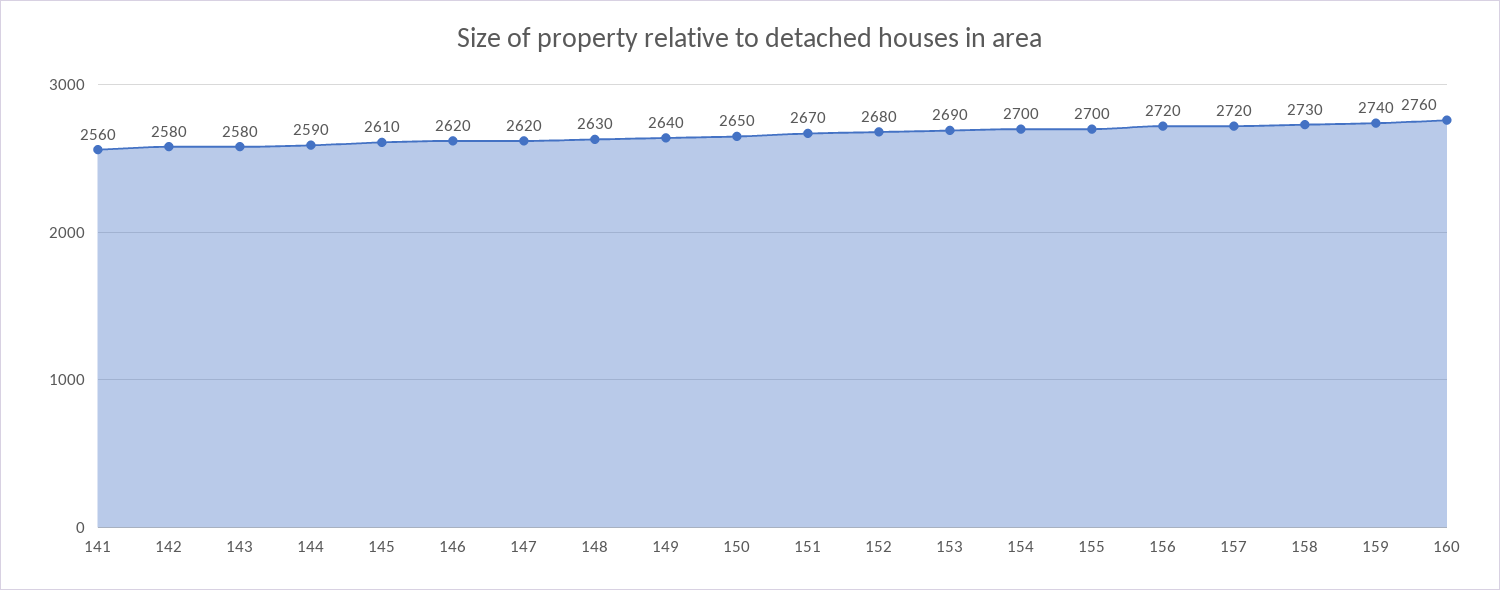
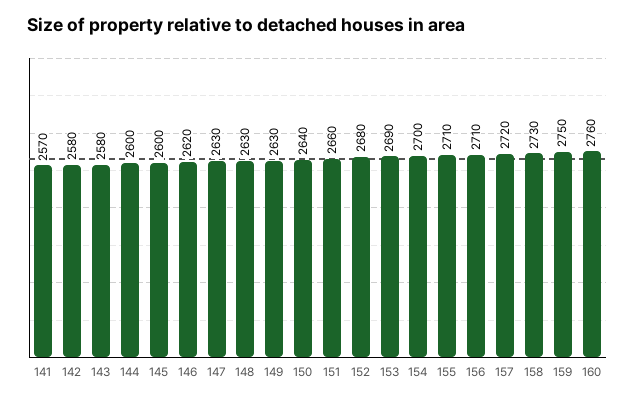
141: 2560 -> 2570
144: 2590 -> 2600
145: 2610 -> 2600
147: 2620 -> 2630
149: 2640 -> 2630
150: 2650 -> 2640
151: 2670 -> 2660
155: 2700 -> 2710
156: 2720 -> 2710
159: 2740 -> 2750

